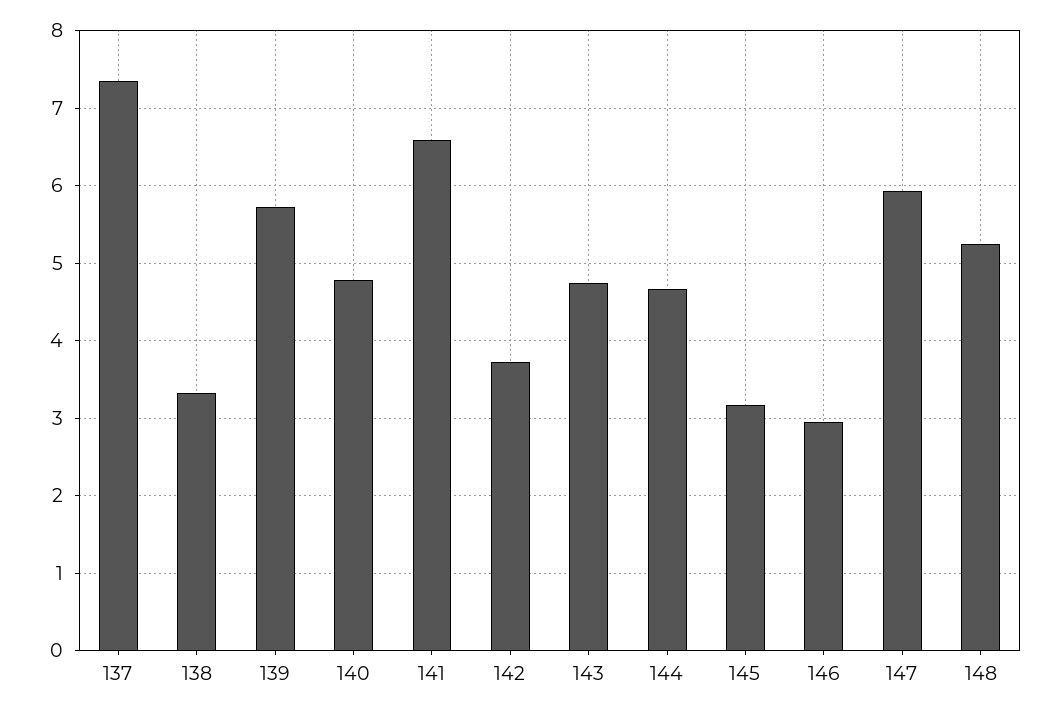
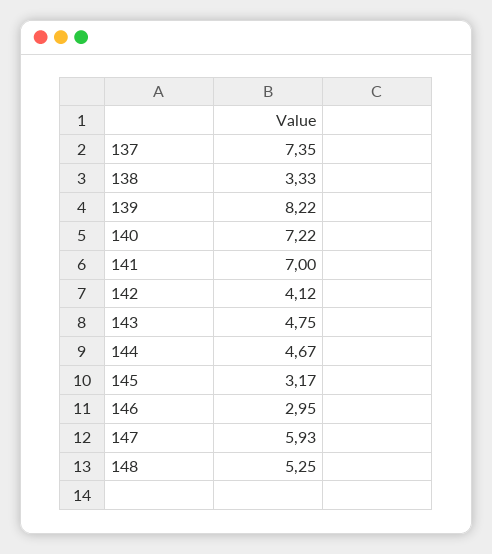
139: 5.7 -> 8.22
140: 4.8 -> 7.22
141: 6.6 -> 7
142: 3.7 -> 4.12

